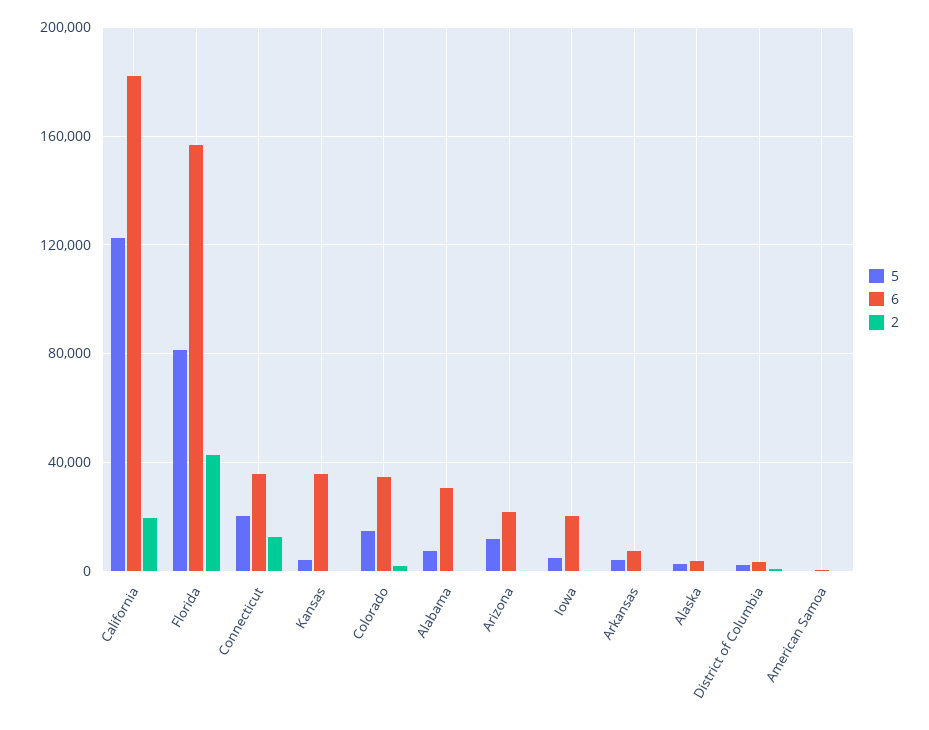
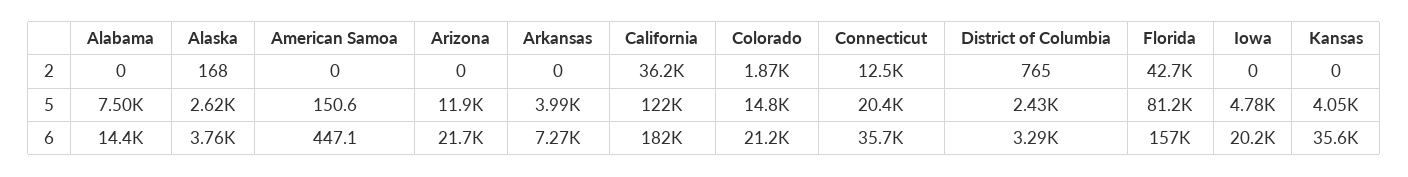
2, California: 20000 -> 36200
6, Colorado: 35000 -> 21200
6, Alabama: 30000 -> 14400

